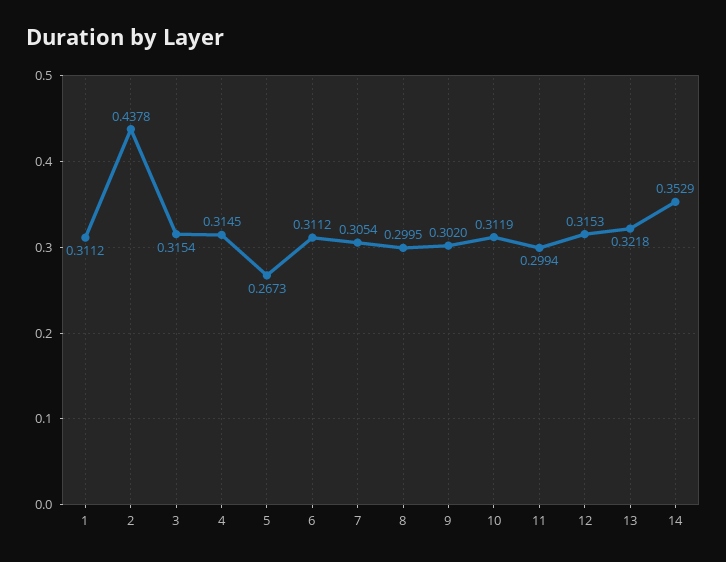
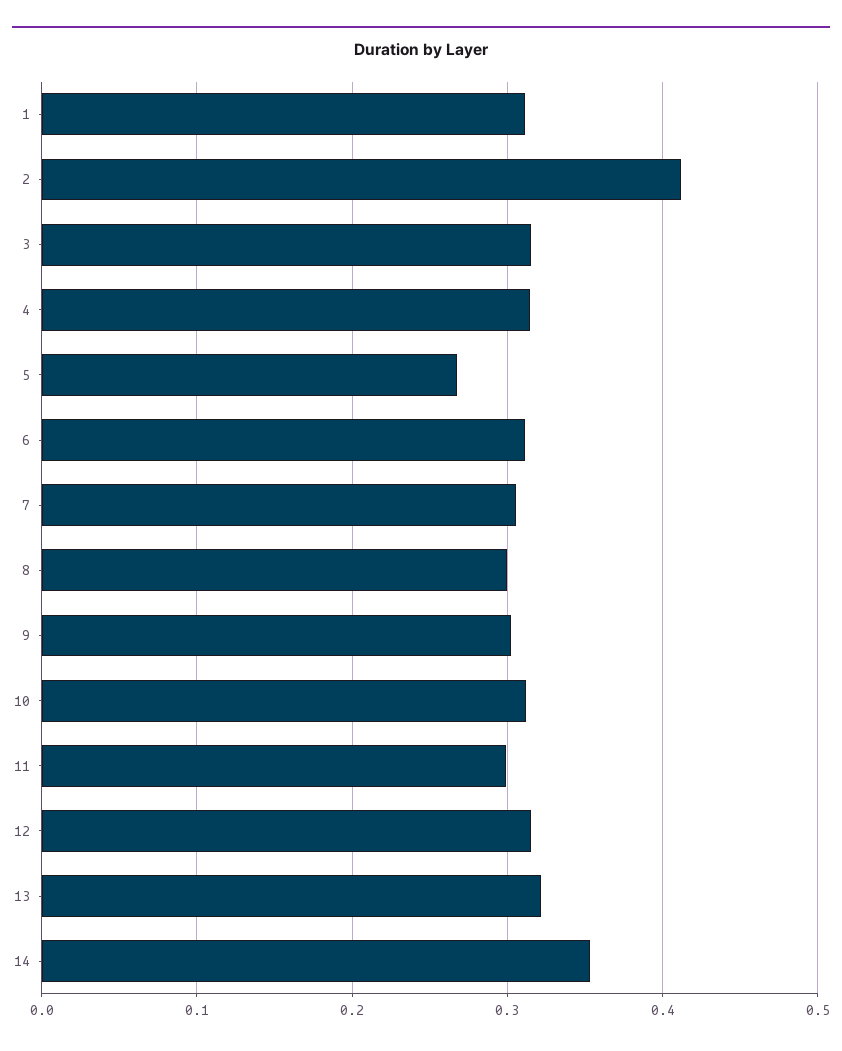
2: 0.4378 -> 0.41

